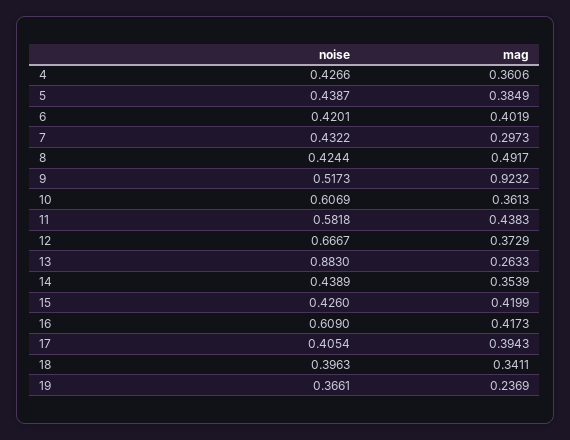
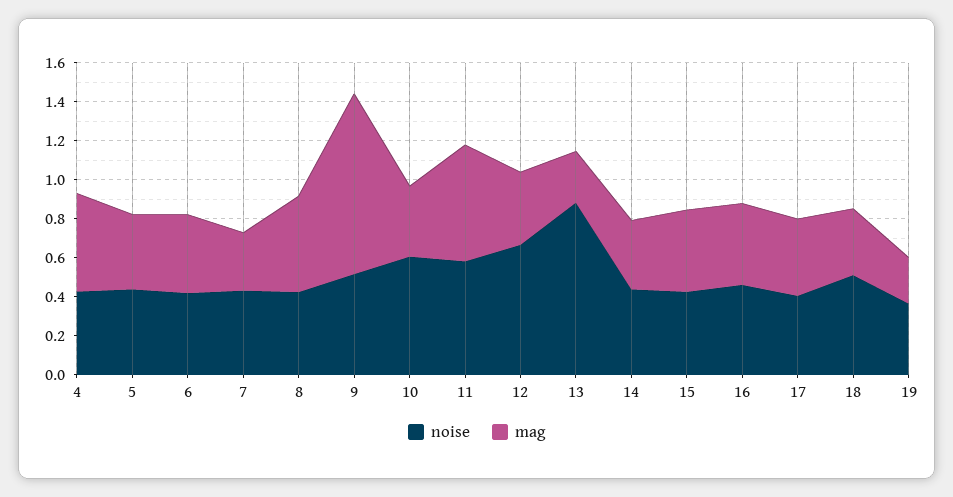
mag, 4: 0.3606 -> 0.5
mag, 11: 0.4383 -> 0.6
noise, 16: 0.609 -> 0.45
noise, 18: 0.3963 -> 0.5

